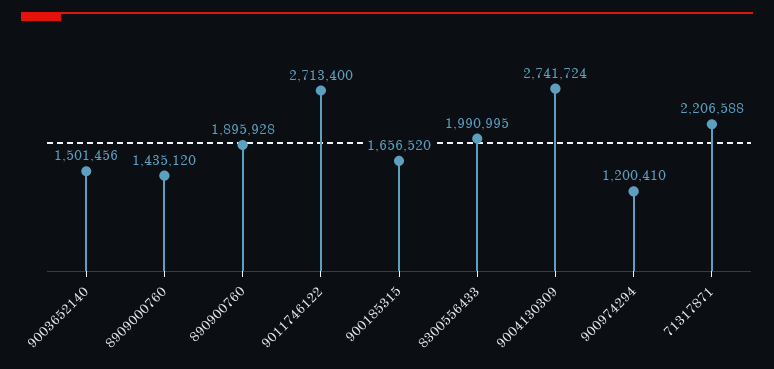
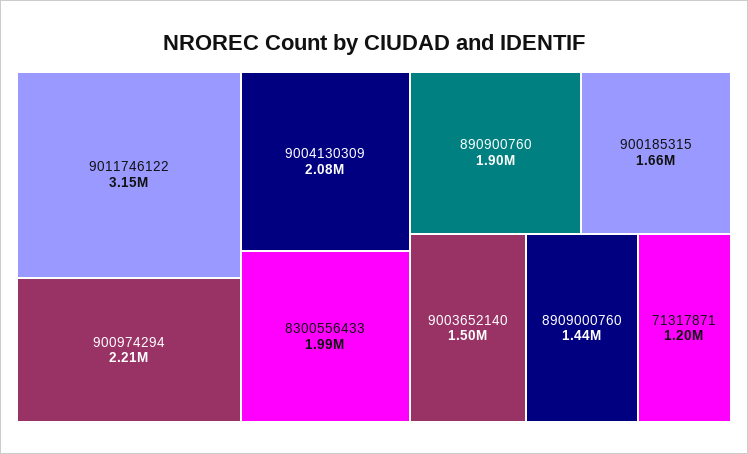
9011746122: 2713400 -> 3150000
9004130309: 2741724 -> 2080000
900974294: 1200410 -> 2210000
71317871: 2206588 -> 1200000

